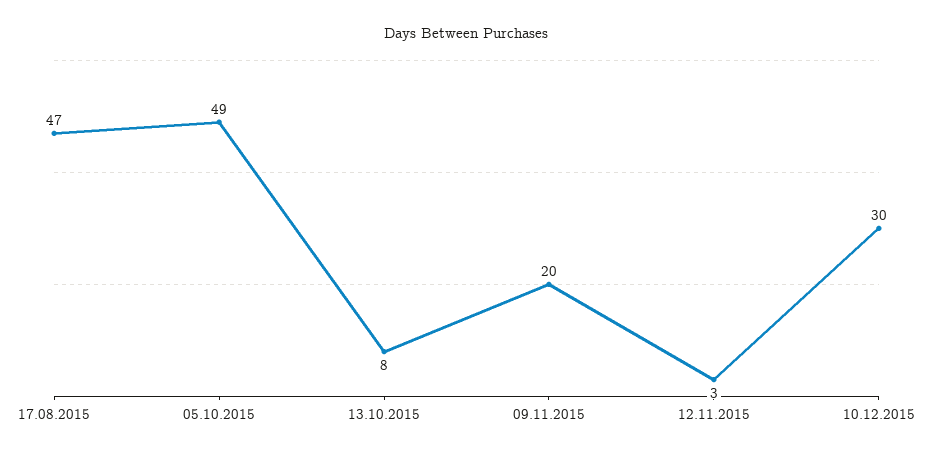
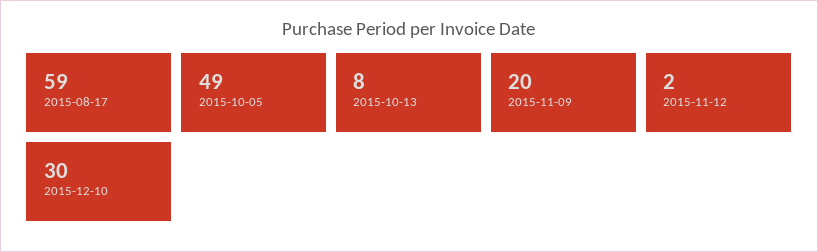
17.08.2015: 47 -> 59
12.11.2015: 3 -> 2

